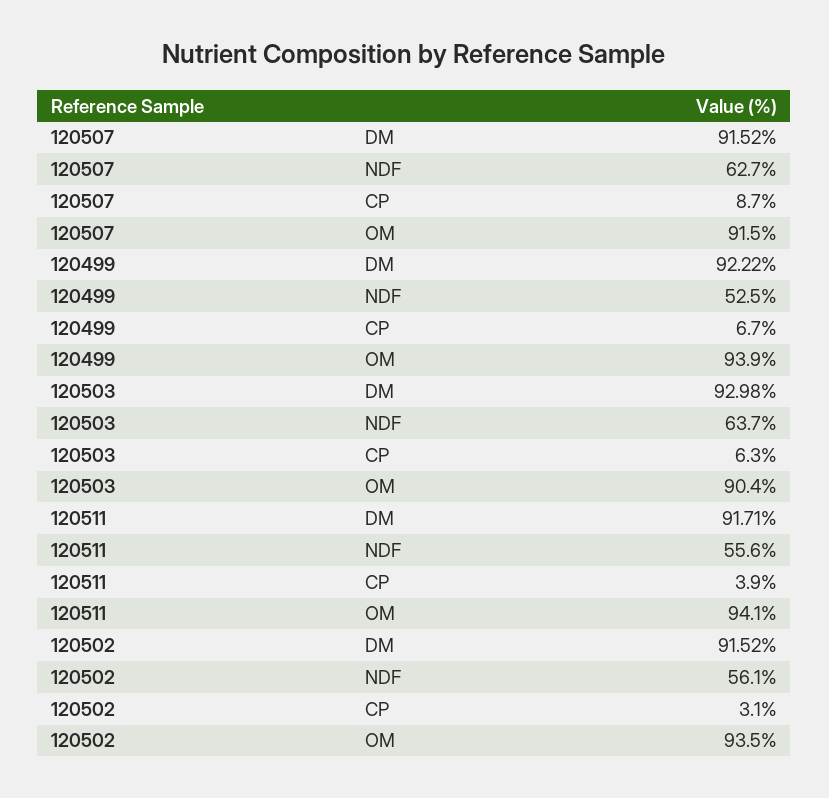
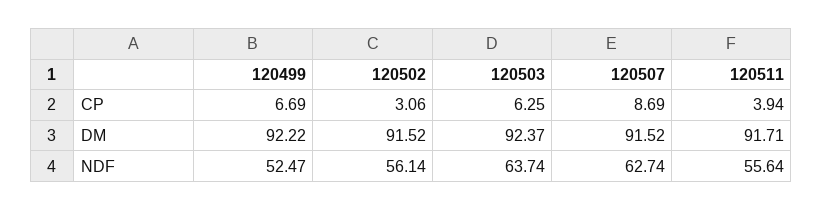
120507, OM: 91.5 -> none
120499, OM: 93.9 -> none
120503, DM: 92.98 -> 92.37
120503, OM: 90.4 -> none
120511, OM: 94.1 -> none
120502, OM: 93.5 -> none

